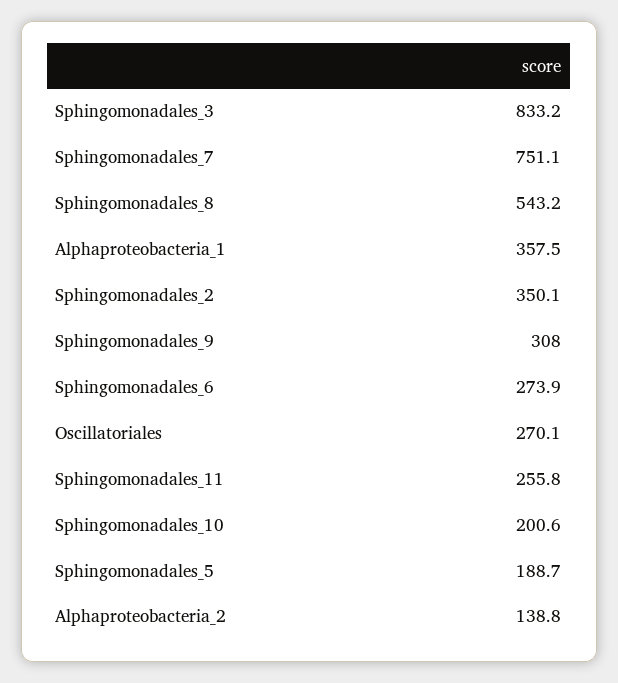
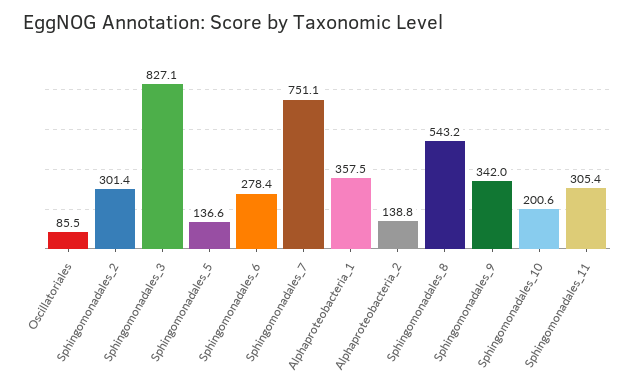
Sphingomonadales_3: 833.2 -> 827.1
Sphingomonadales_2: 350.1 -> 301.4
Sphingomonadales_9: 308 -> 342
Sphingomonadales_6: 273.9 -> 278.4
Oscillatoriales: 270.1 -> 85.5
Sphingomonadales_11: 255.8 -> 305.4
Sphingomonadales_5: 188.7 -> 136.6

